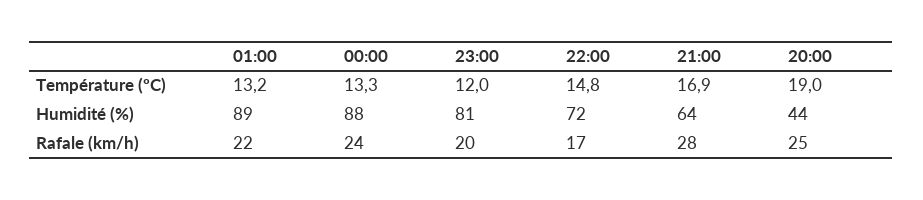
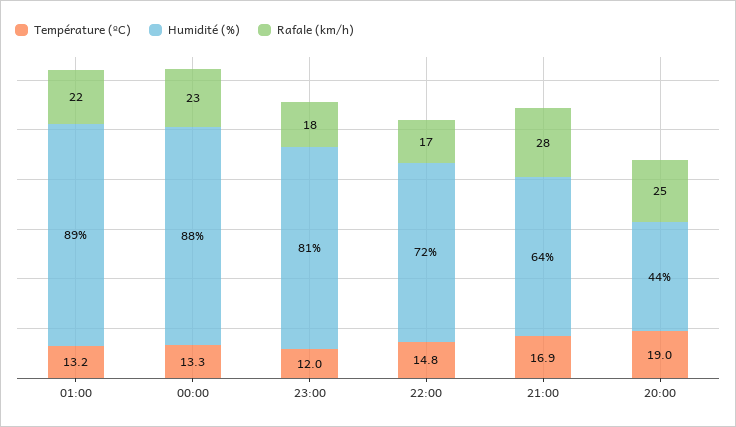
Rafale (km/h), 00:00: 24 -> 23
Rafale (km/h), 23:00: 20 -> 18

